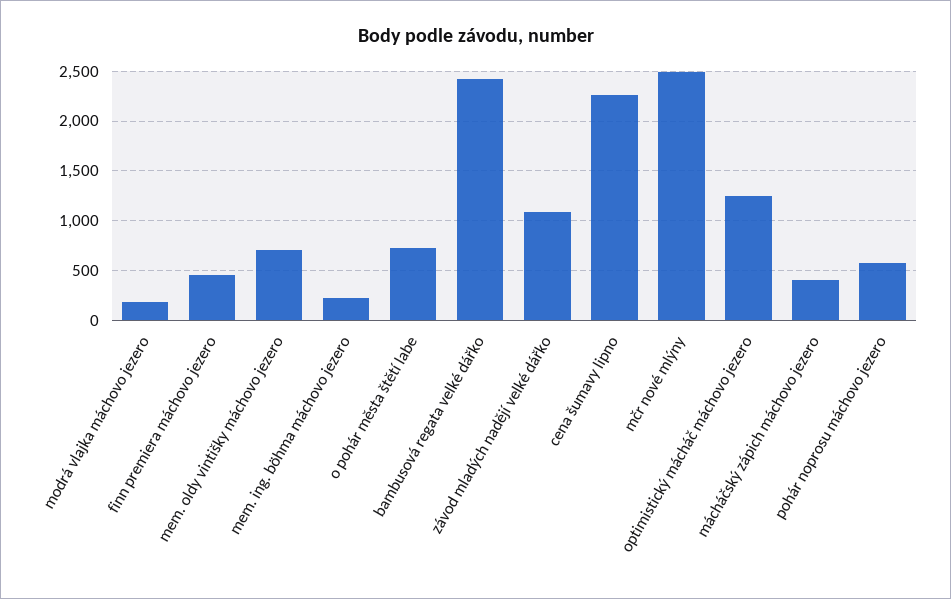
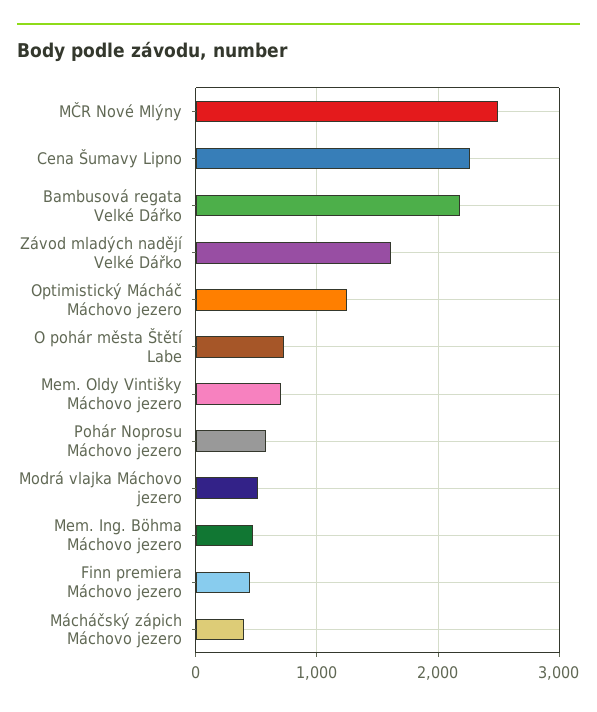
modrá vlajka máchovo jezero: 200 -> 500
mem. ing. böhma máchovo jezero: 200 -> 500
bambusová regata velké dářko: 2400 -> 2200
závod mladých nadějí velké dářko: 1100 -> 1600

